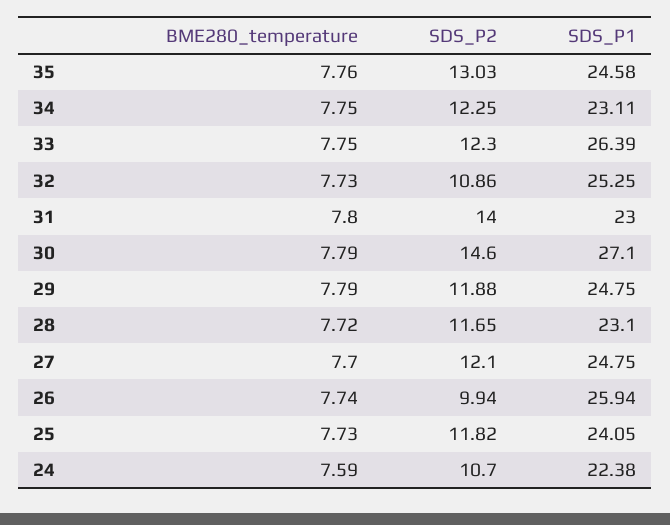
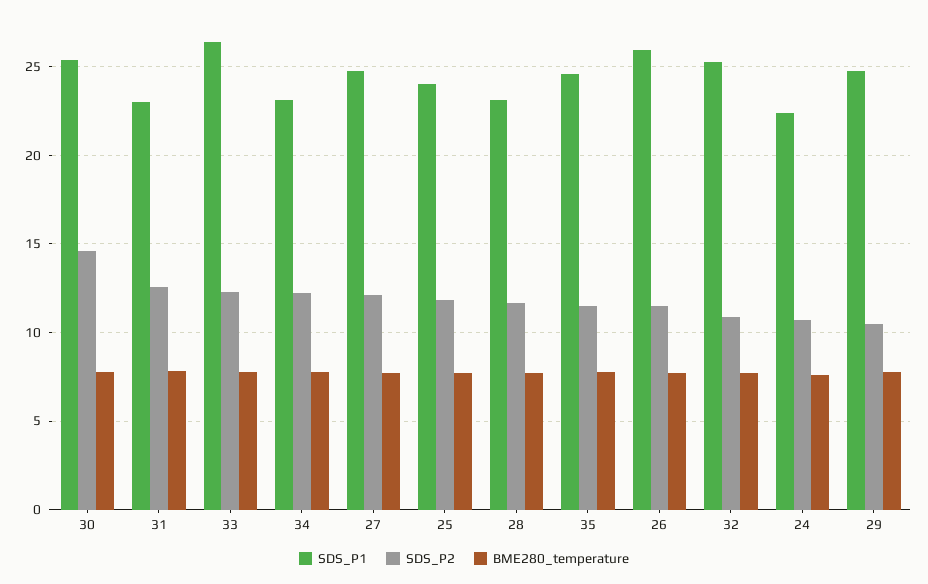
SDS_P2, 35: 13.03 -> 11.5
SDS_P2, 31: 14 -> 12.5
SDS_P1, 30: 27.1 -> 25.5
SDS_P2, 29: 11.88 -> 10.5
SDS_P2, 26: 9.94 -> 11.5

